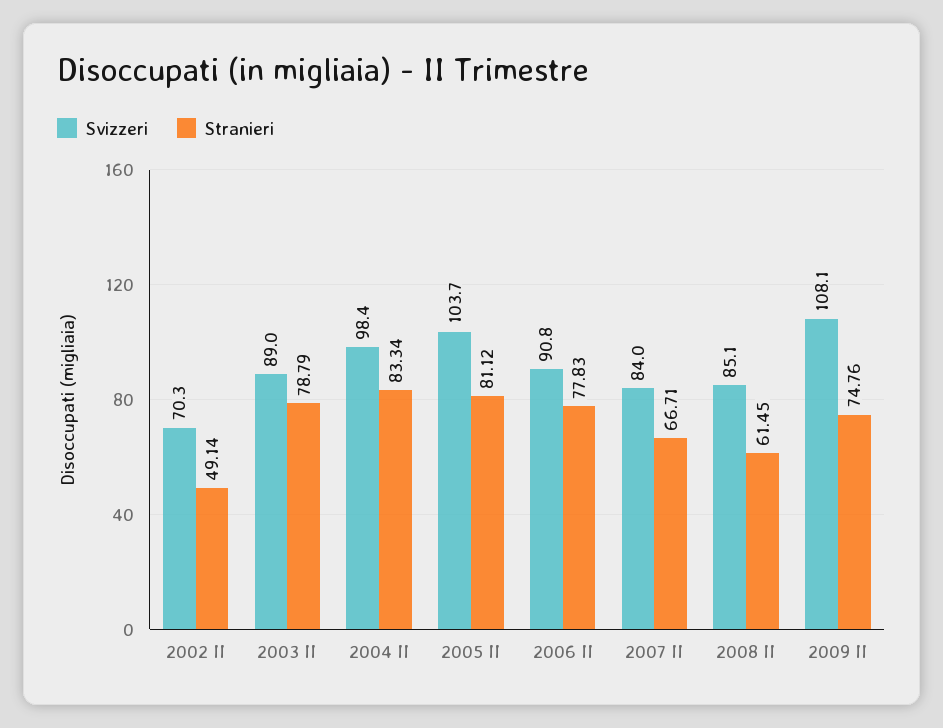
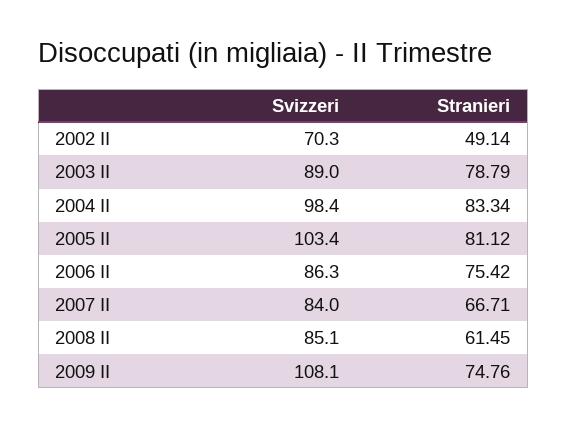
Svizzeri, 2005 II: 103.7 -> 103.4
Svizzeri, 2006 II: 90.8 -> 86.3
Stranieri, 2006 II: 77.83 -> 75.42

